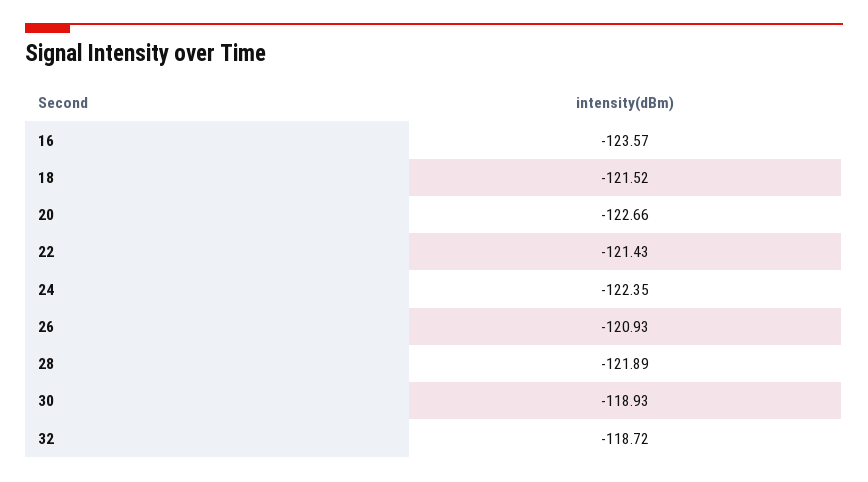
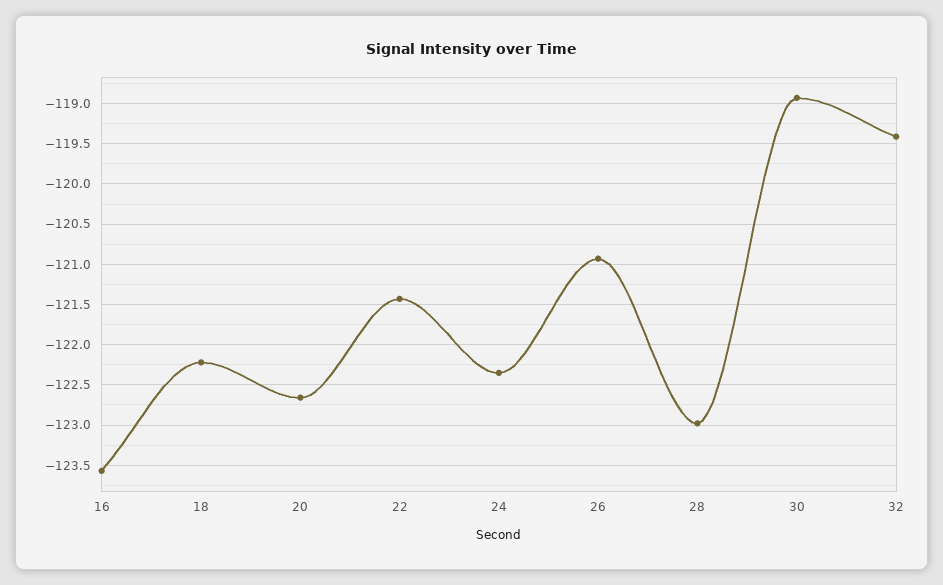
18: -121.52 -> -122.2
28: -121.89 -> -123
32: -118.72 -> -119.4

